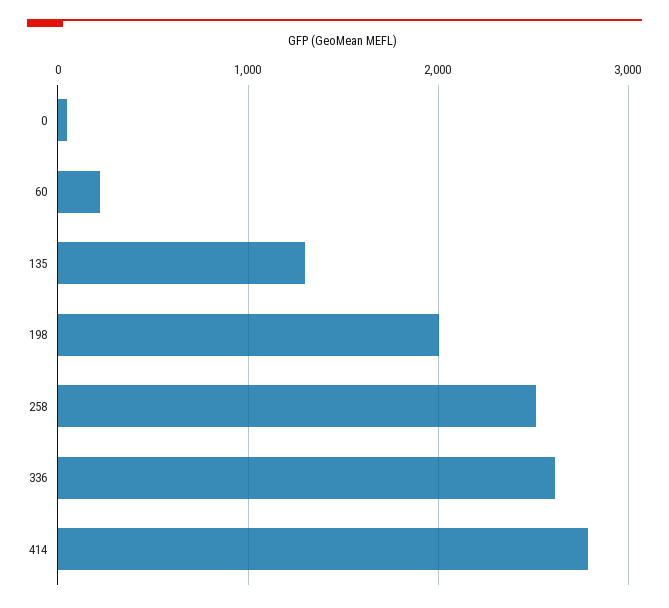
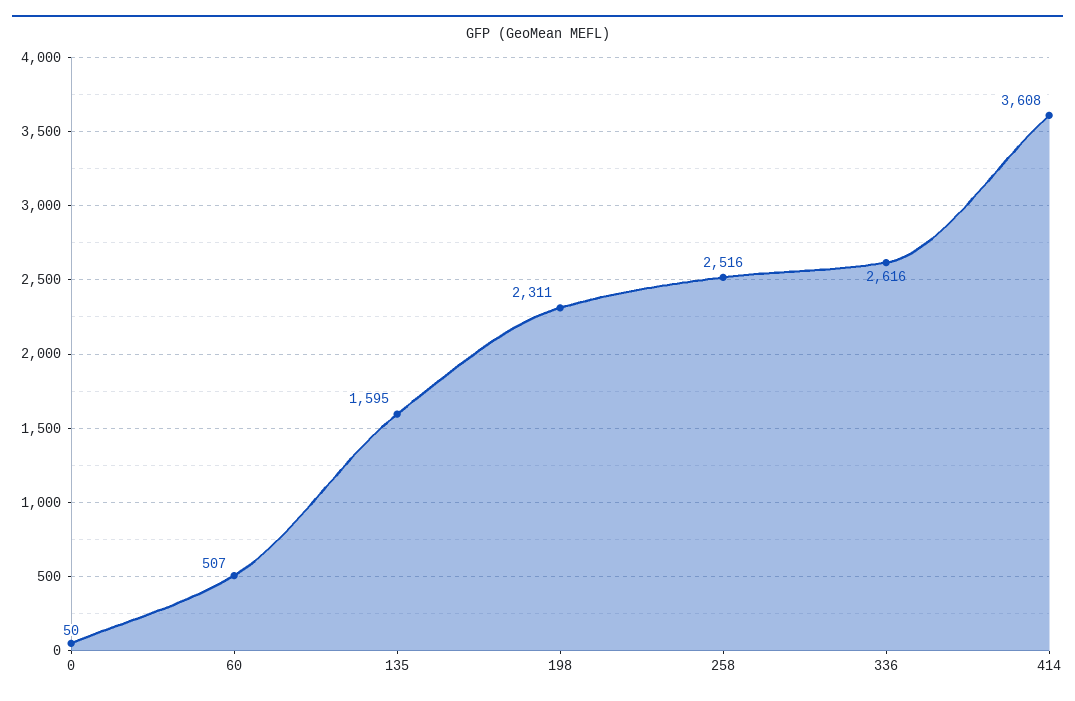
60: 200 -> 507
135: 1300 -> 1595
198: 2000 -> 2311
414: 2800 -> 3608

